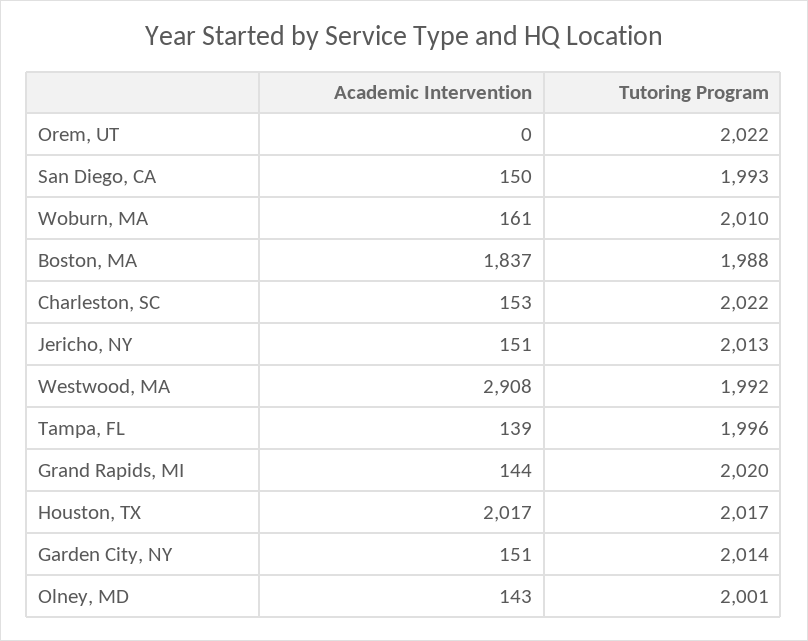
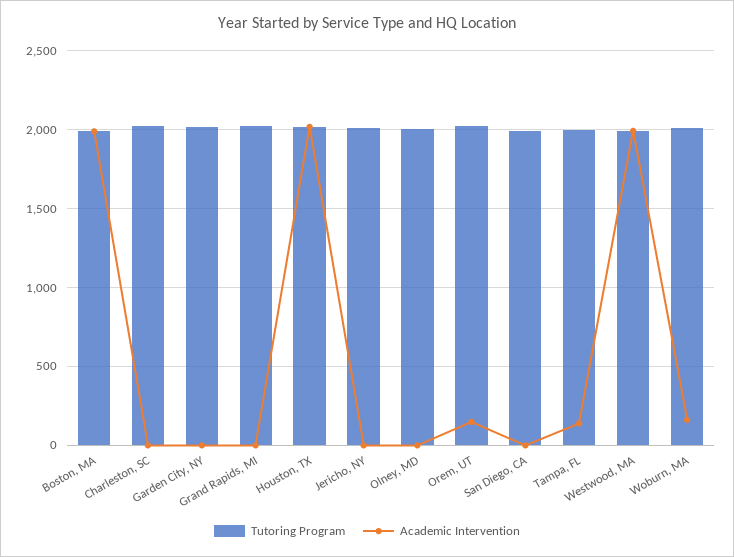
Academic Intervention, Orem, UT: 0 -> 150
Academic Intervention, San Diego, CA: 150 -> 0
Academic Intervention, Boston, MA: 1837 -> 2000
Academic Intervention, Charleston, SC: 153 -> 0
Academic Intervention, Jericho, NY: 151 -> 0
Academic Intervention, Westwood, MA: 2908 -> 2000
Academic Intervention, Grand Rapids, MI: 144 -> 0
Academic Intervention, Garden City, NY: 151 -> 0
Academic Intervention, Olney, MD: 143 -> 0

